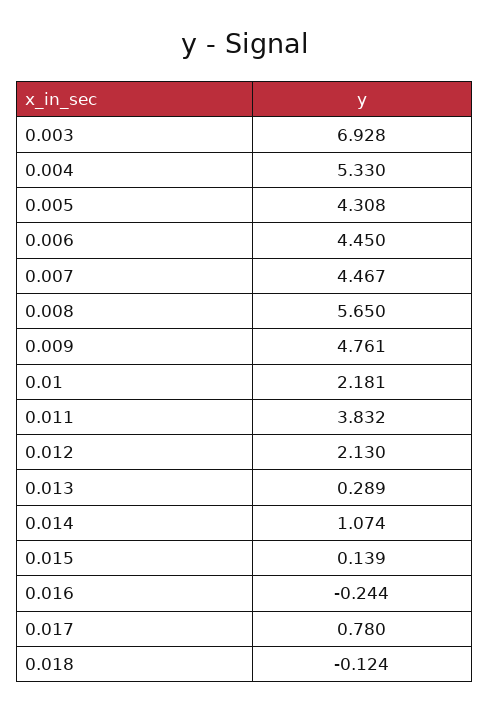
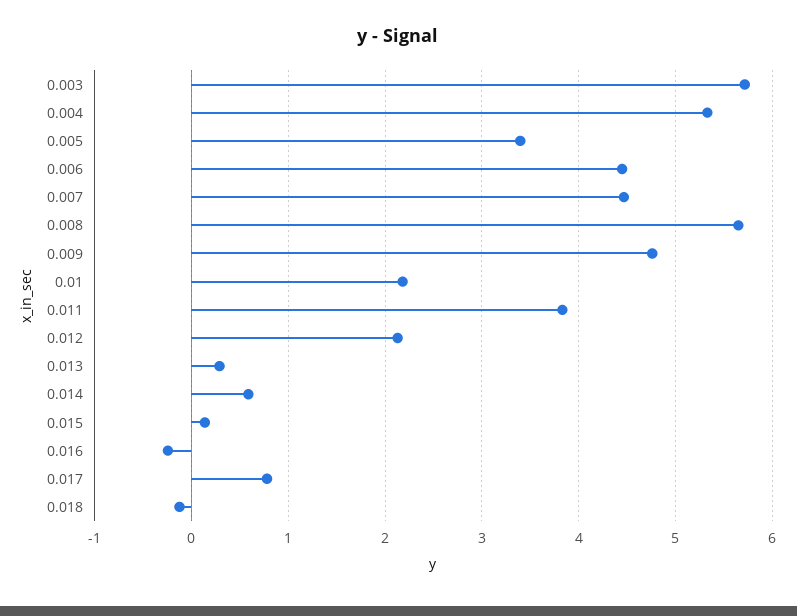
0.003: 6.928 -> 5.7
0.005: 4.308 -> 3.4
0.014: 1.074 -> 0.6

